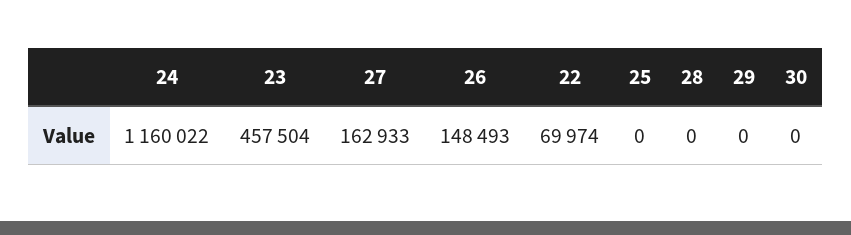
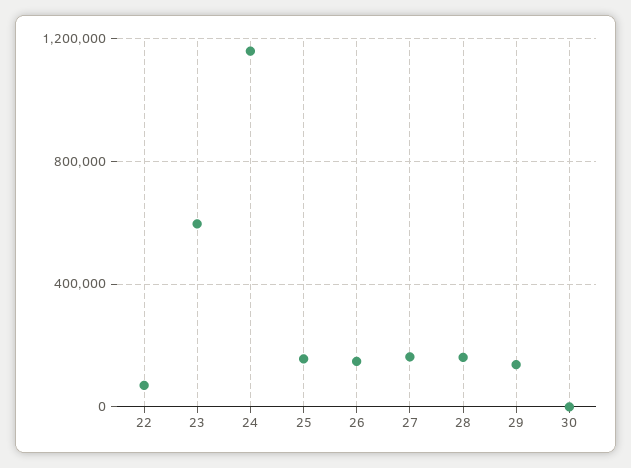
23: 457504 -> 600000
25: 0 -> 150000
28: 0 -> 150000
29: 0 -> 150000

